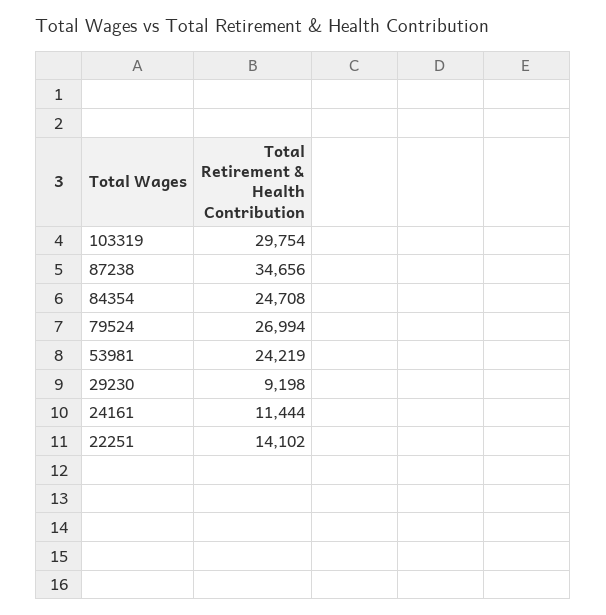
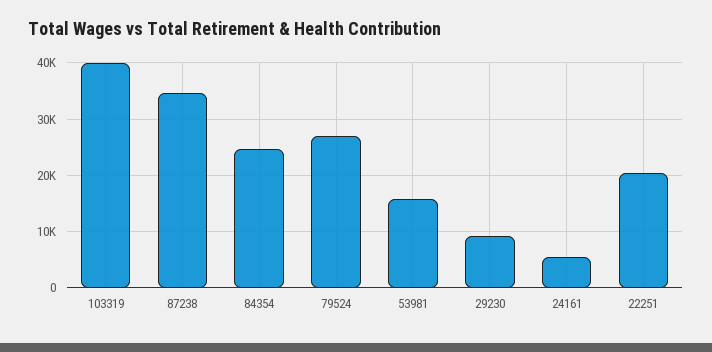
103319: 29754 -> 40000
53981: 24219 -> 16000
24161: 11444 -> 6000
22251: 14102 -> 20000

